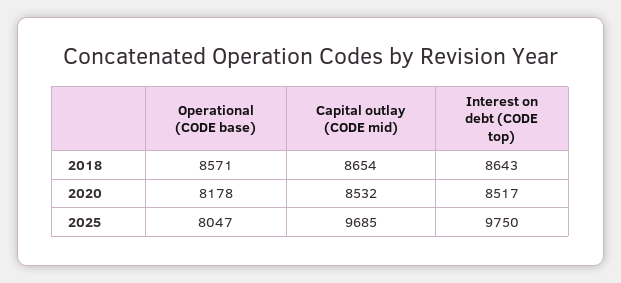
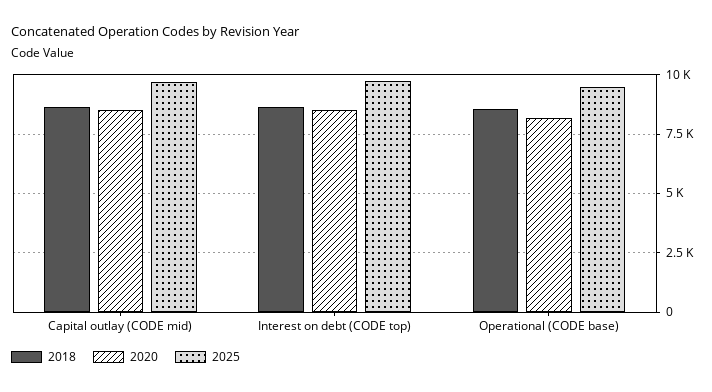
2025, Operational (CODE base): 8047 -> 9500

